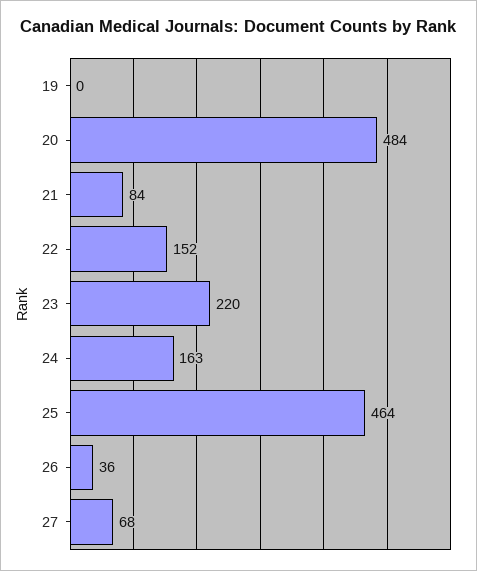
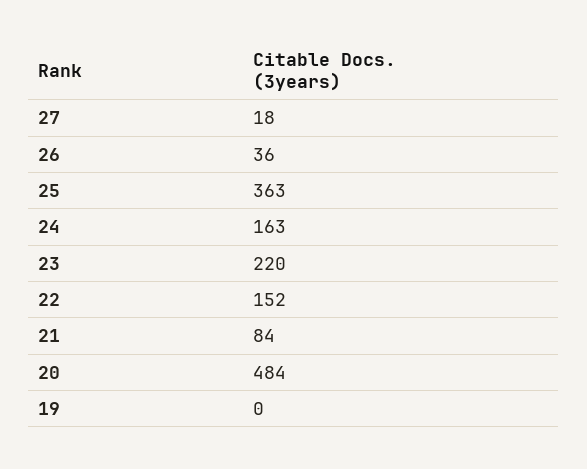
25: 464 -> 363
27: 68 -> 18

